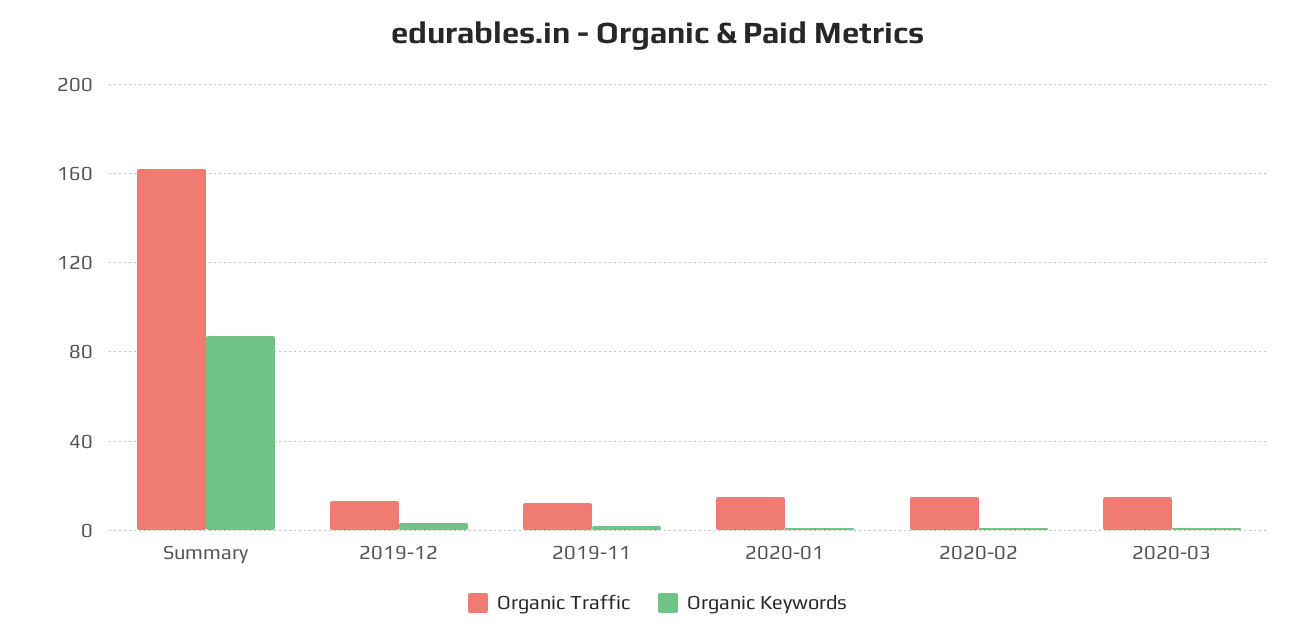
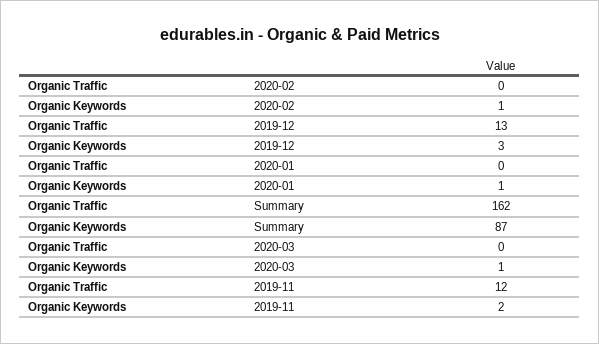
Organic Traffic, 2020-01: 15 -> 0
Organic Traffic, 2020-02: 15 -> 0
Organic Traffic, 2020-03: 15 -> 0

